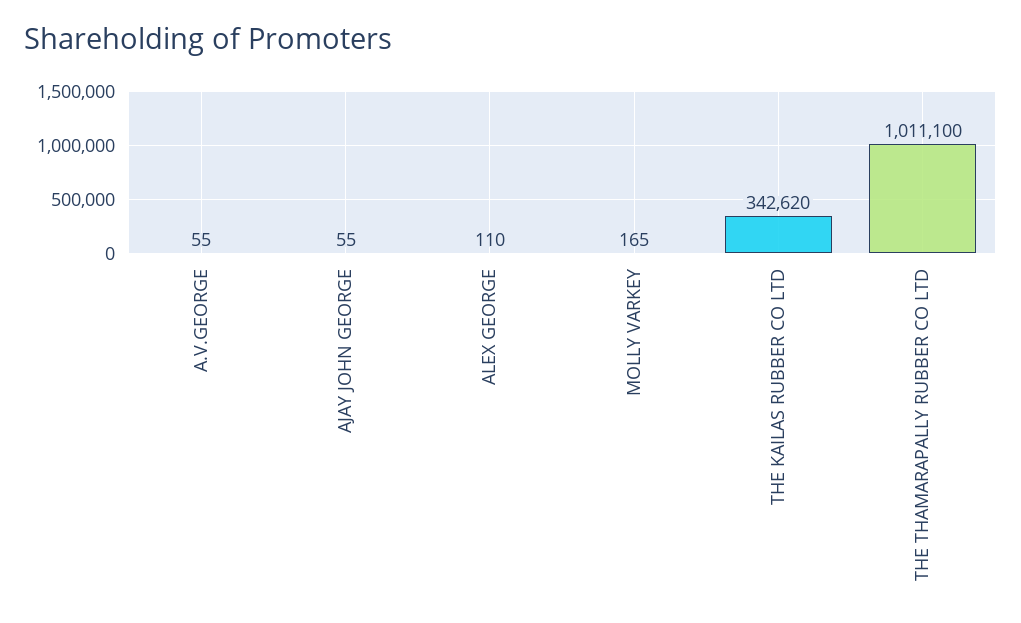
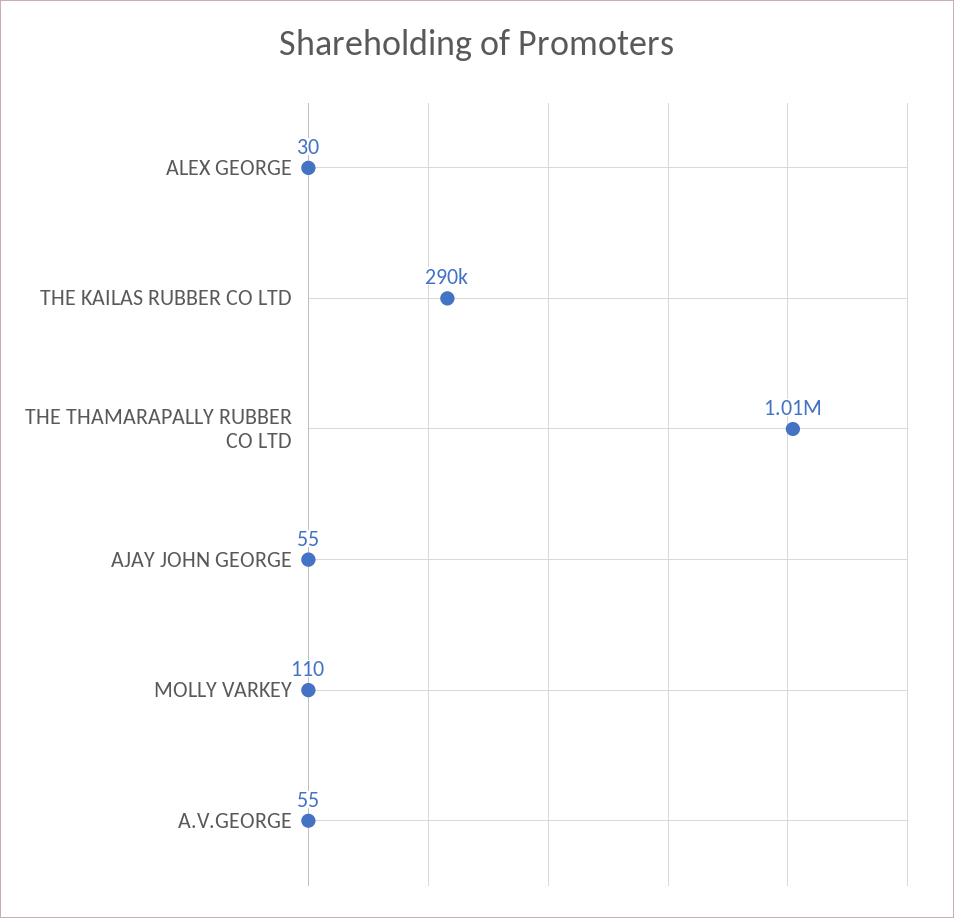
ALEX GEORGE: 110 -> 30
MOLLY VARKEY: 165 -> 110
THE KAILAS RUBBER CO LTD: 342620 -> 290000

